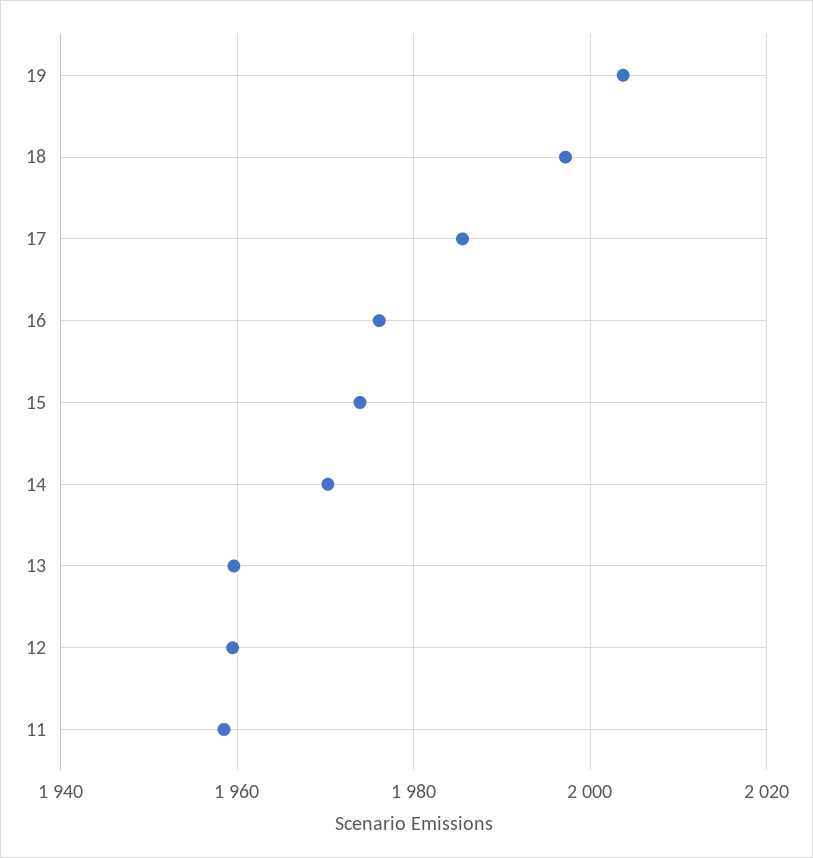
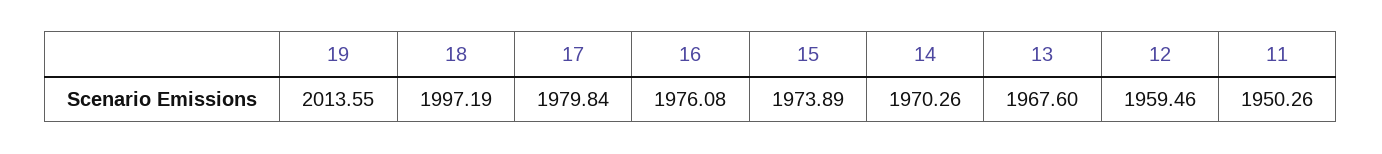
19: 2004 -> 2013.55
17: 1986 -> 1979.84
13: 1960 -> 1967.6
11: 1958 -> 1950.26

